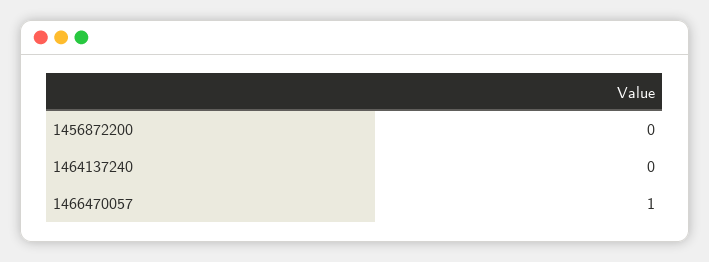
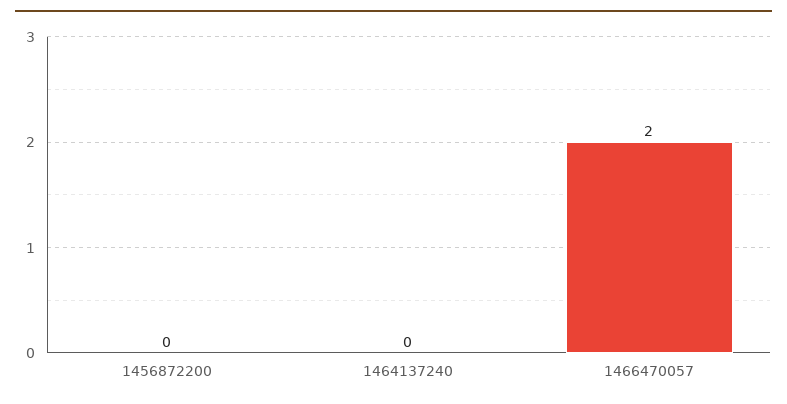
1466470057: 1 -> 2

